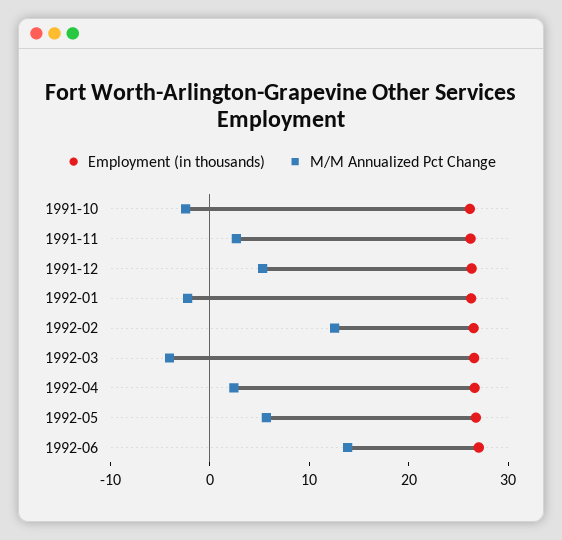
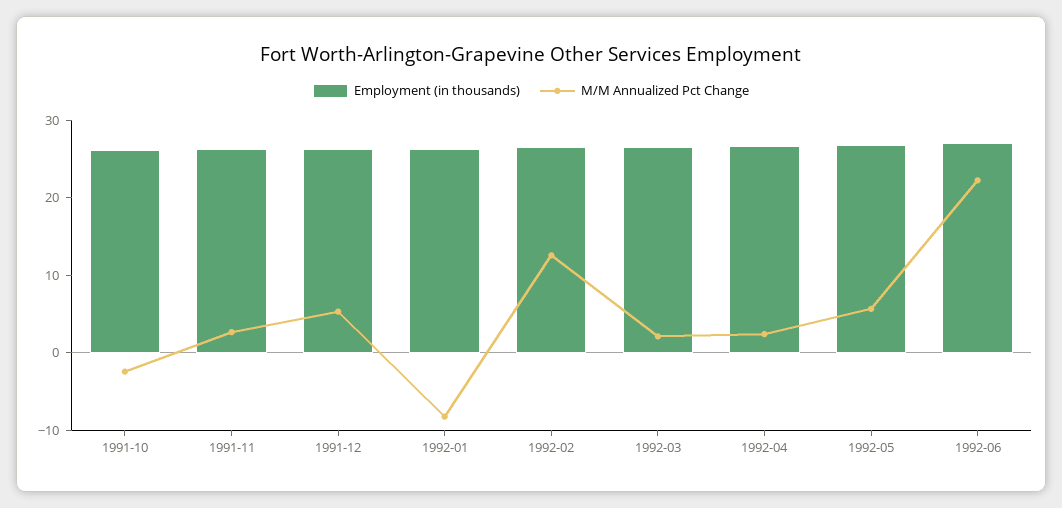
M/M Annualized Pct Change, 1992-01: -2 -> -8
M/M Annualized Pct Change, 1992-03: -4 -> 2
M/M Annualized Pct Change, 1992-06: 14 -> 22

